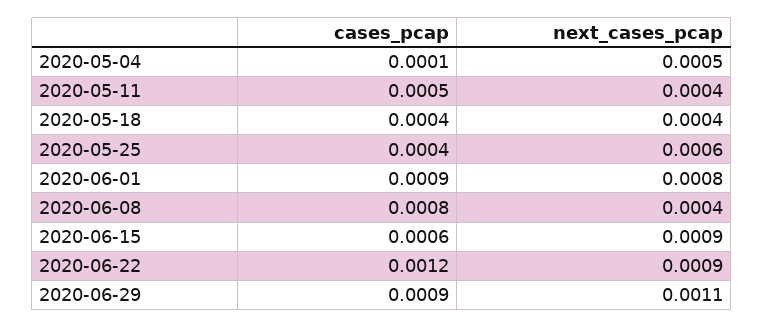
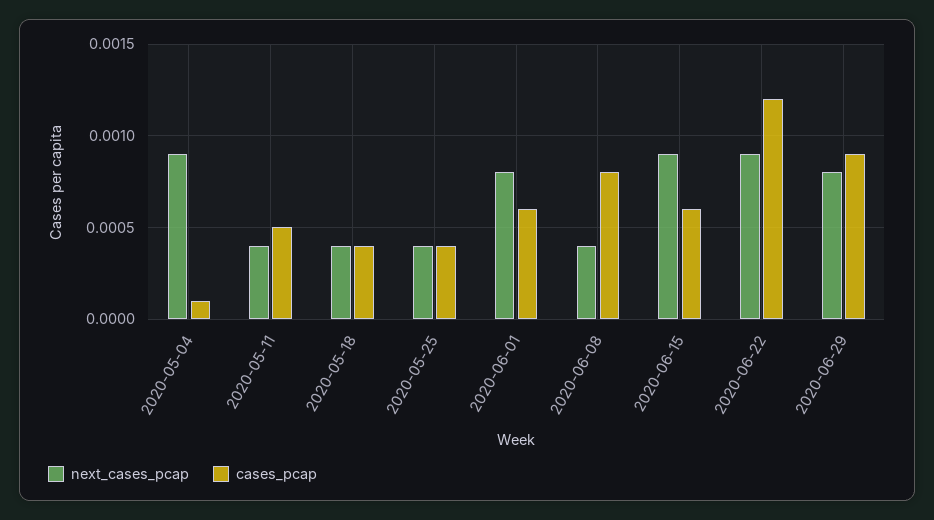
next_cases_pcap, 2020-05-04: 0.0005 -> 0.0009
next_cases_pcap, 2020-05-25: 0.0006 -> 0.0004
cases_pcap, 2020-06-01: 0.0009 -> 0.0006
next_cases_pcap, 2020-06-29: 0.0011 -> 0.0008

